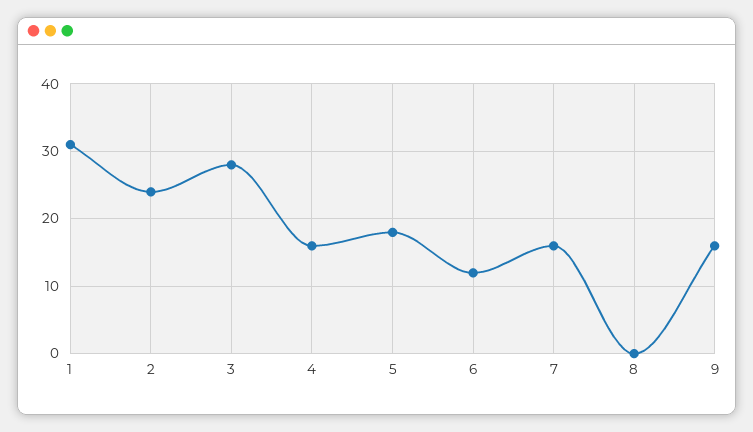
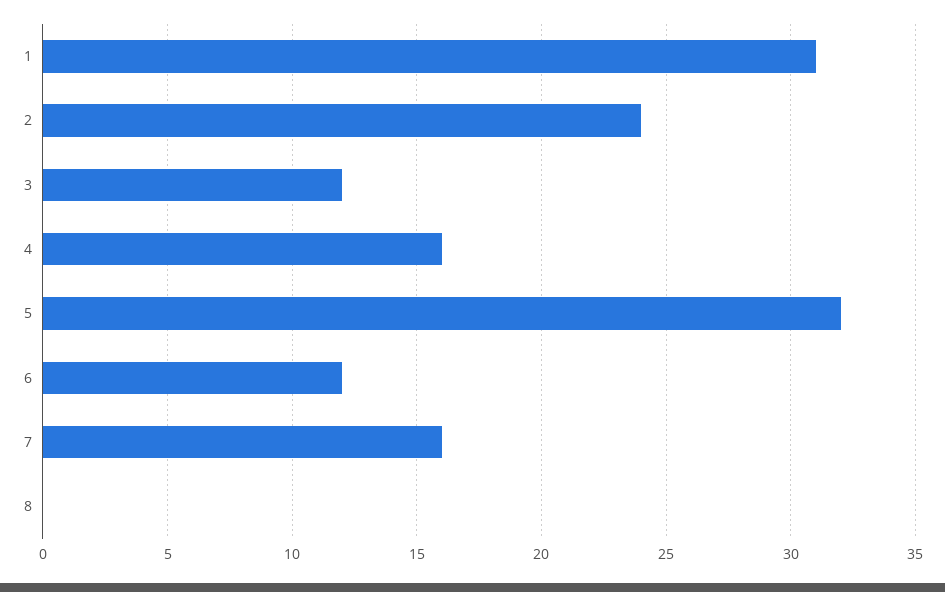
3: 28 -> 12
5: 18 -> 32
9: 16 -> none

